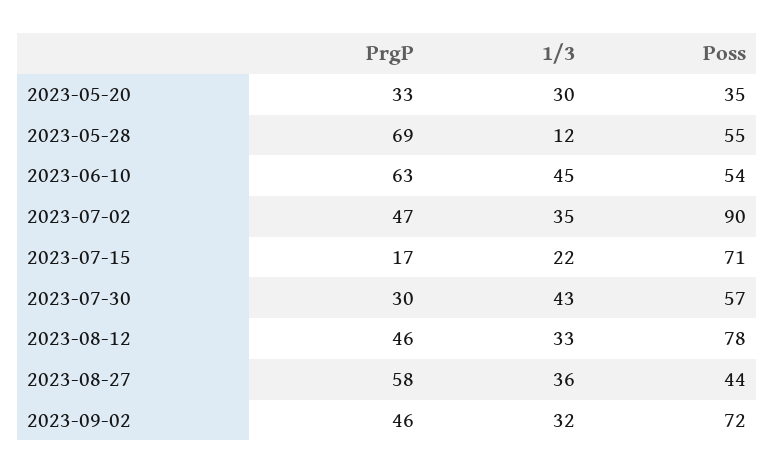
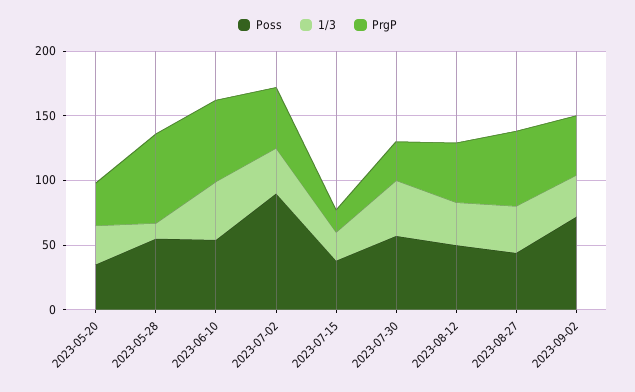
Poss, 2023-07-15: 71 -> 40
Poss, 2023-08-12: 78 -> 50

